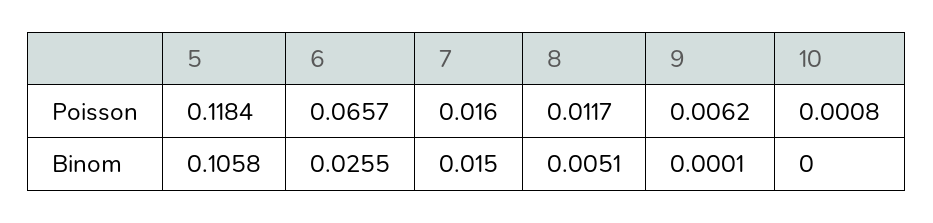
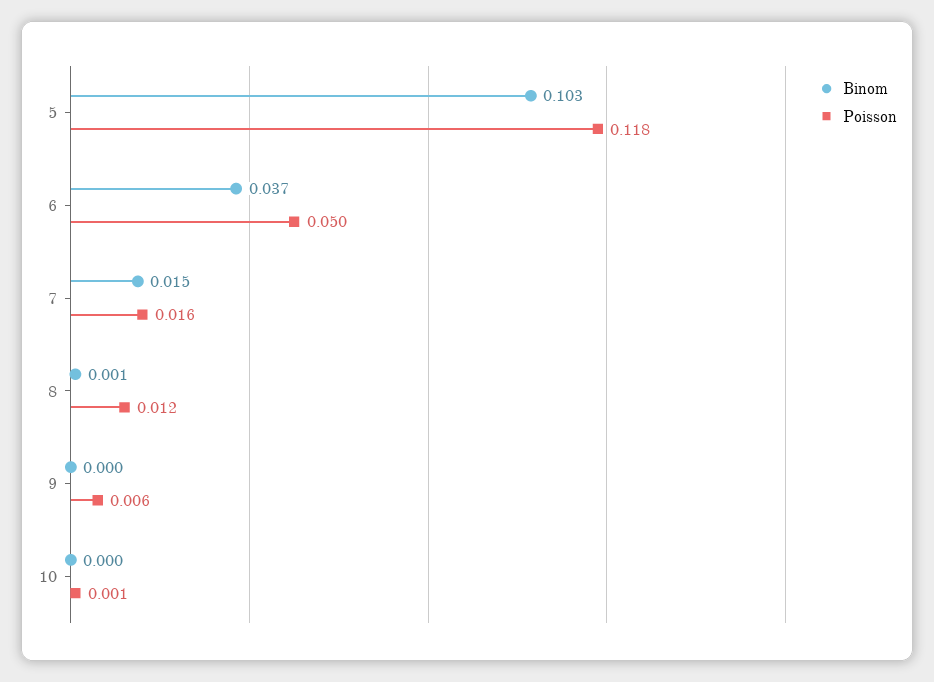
Poisson, 6: 0.0657 -> 0.05
Binom, 5: 0.1058 -> 0.103
Binom, 6: 0.0255 -> 0.037
Binom, 8: 0.0051 -> 0.001

